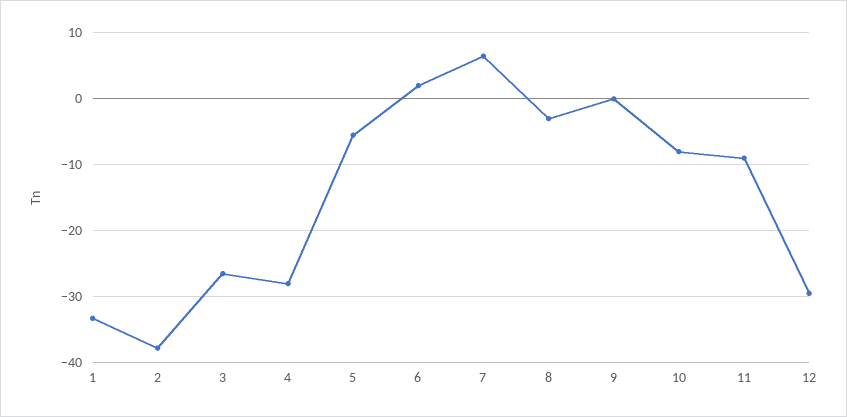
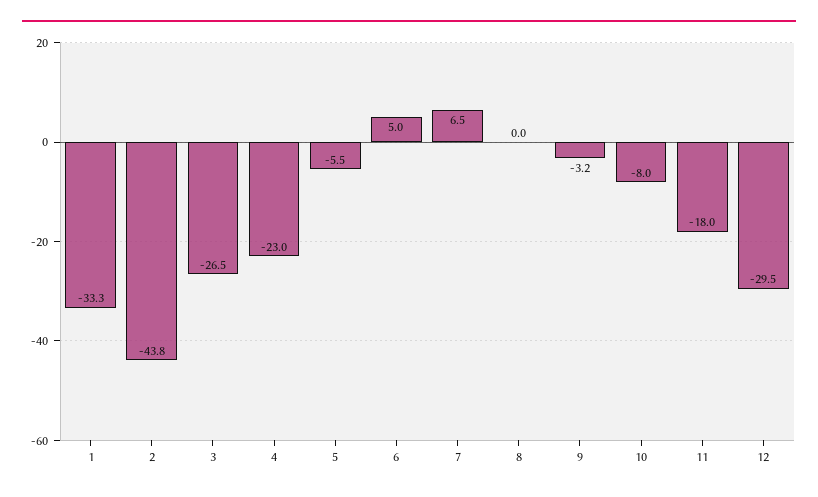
2: -38 -> -43.8
4: -28 -> -23
6: 2 -> 5
8: -3 -> 0
9: 0 -> -3.2
11: -9 -> -18

